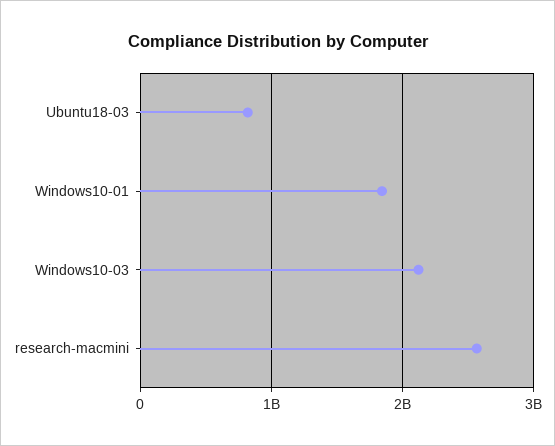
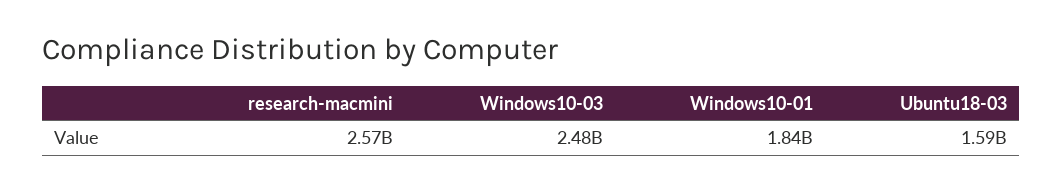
Ubuntu18-03: 800000000 -> 1590000000
Windows10-03: 2100000000 -> 2480000000

